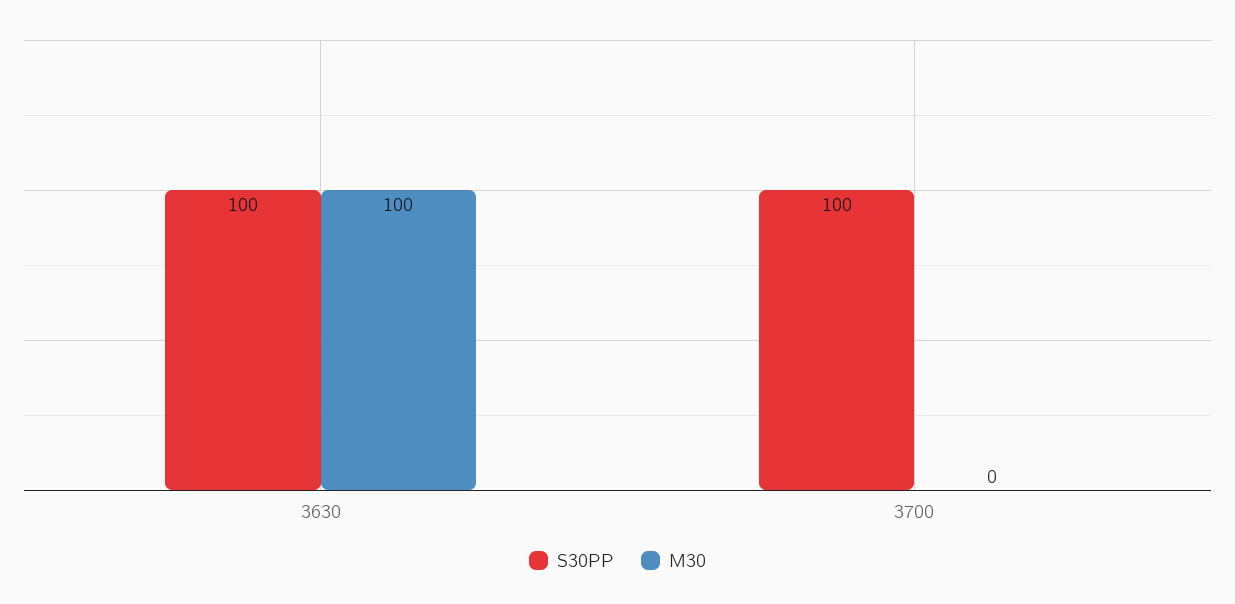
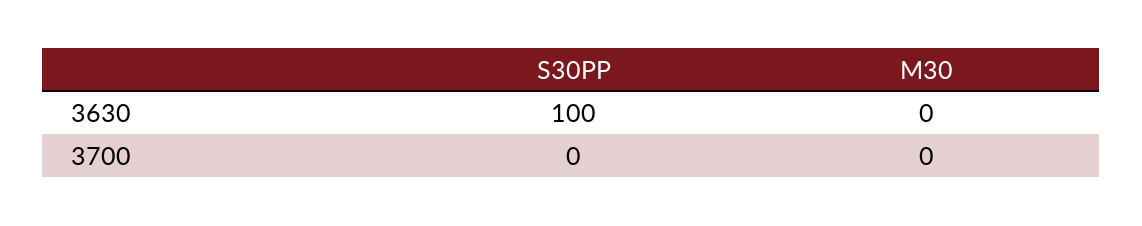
M30, 3630: 100 -> 0
S30PP, 3700: 100 -> 0

